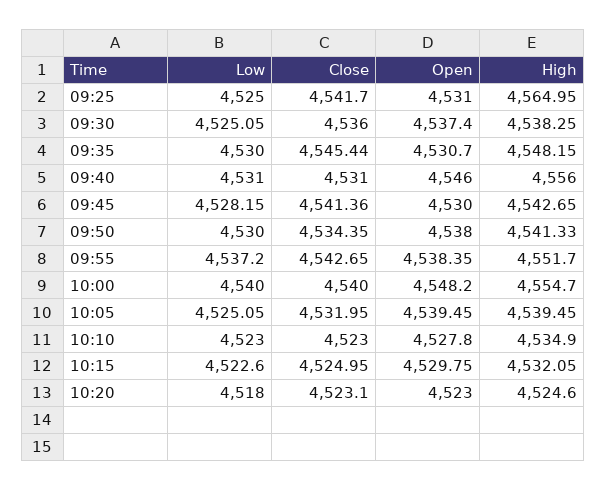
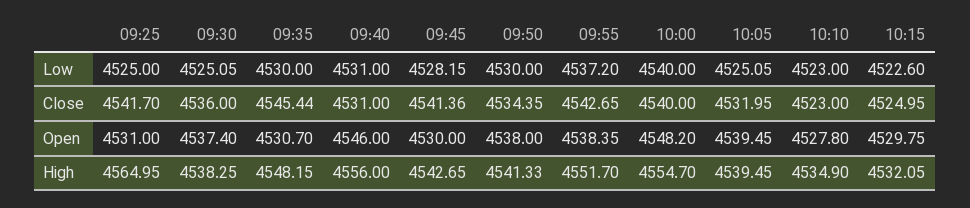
Low, 10:20: 4518 -> none
Close, 10:20: 4523.1 -> none
Open, 10:20: 4523 -> none
High, 10:20: 4524.6 -> none

